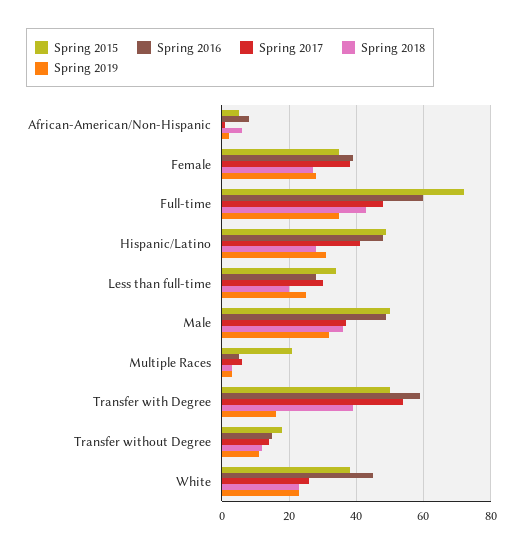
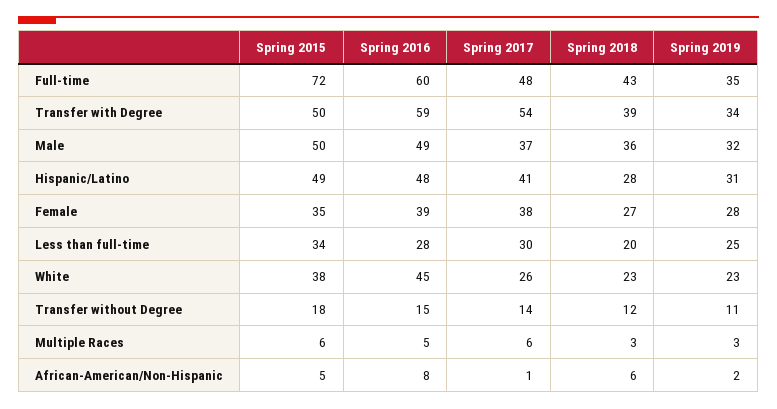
Spring 2015, Multiple Races: 20 -> 6
Spring 2019, Transfer with Degree: 15 -> 34

